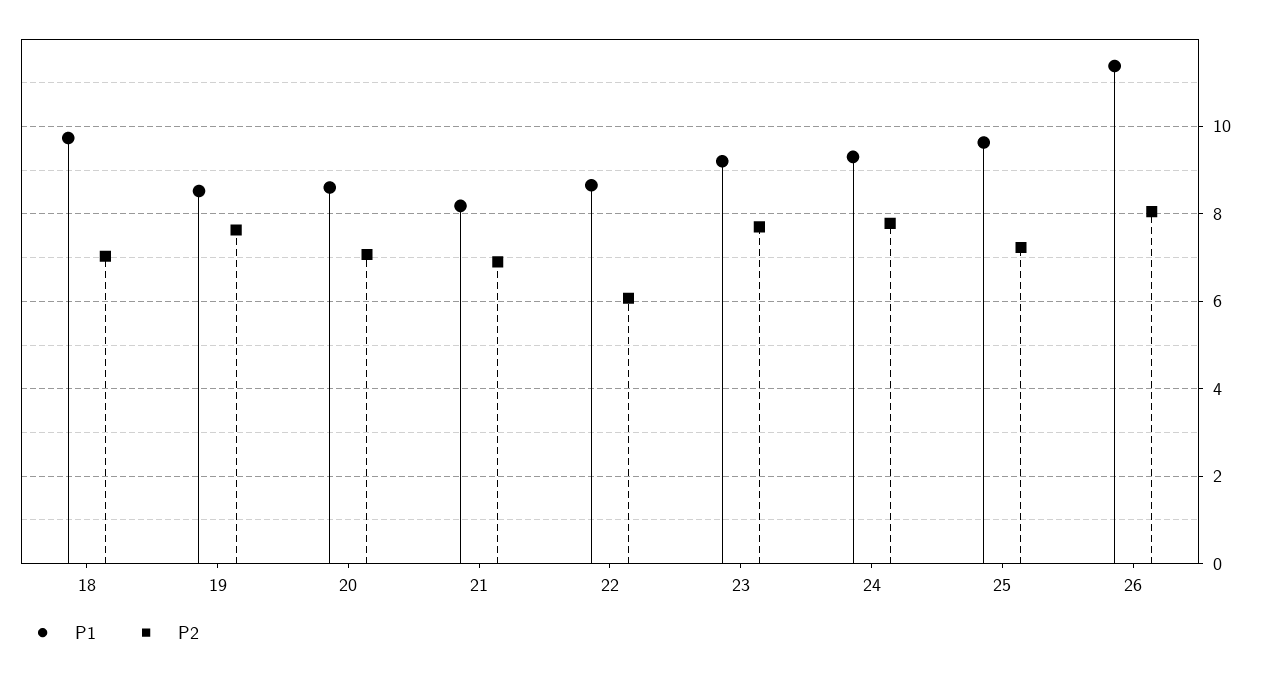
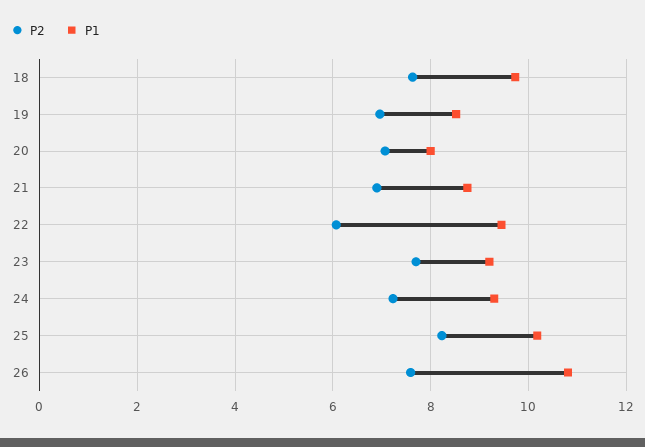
P2, 18: 7 -> 7.6
P2, 19: 7.6 -> 7
P1, 20: 8.6 -> 8
P1, 21: 8.2 -> 8.8
P1, 22: 8.6 -> 9.4
P2, 24: 7.8 -> 7.2
P1, 25: 9.6 -> 10.2
P2, 25: 7.2 -> 8.2
P1, 26: 11.4 -> 10.8
P2, 26: 8 -> 7.6

